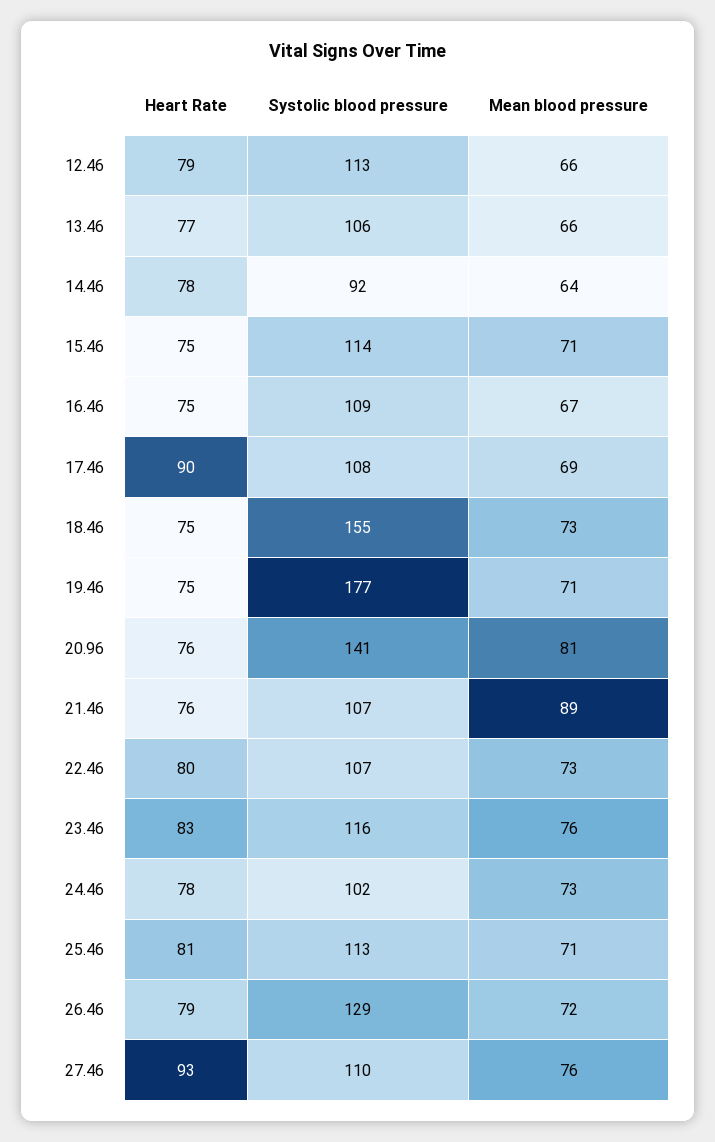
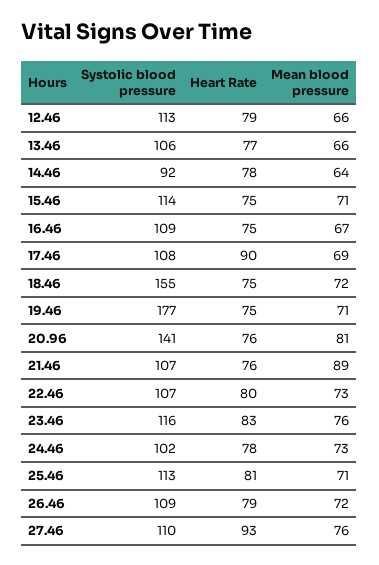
Mean blood pressure, 18.46: 73 -> 72
Systolic blood pressure, 26.46: 129 -> 109

